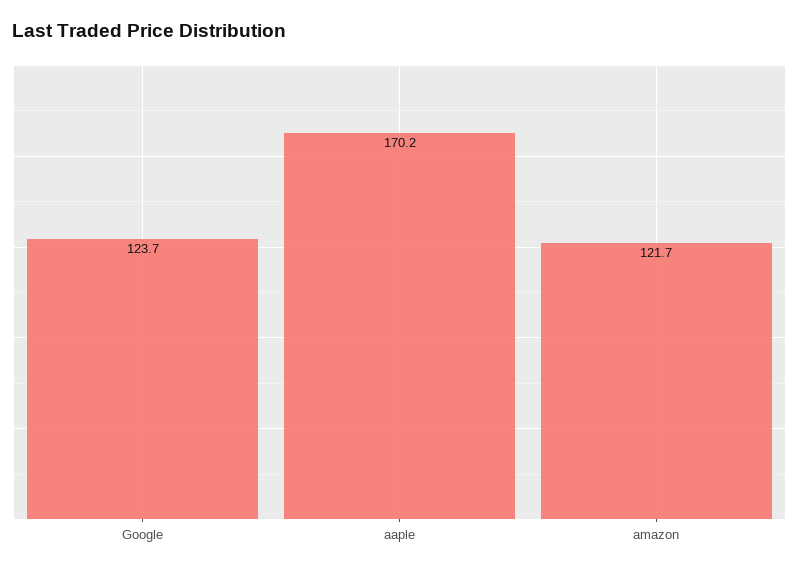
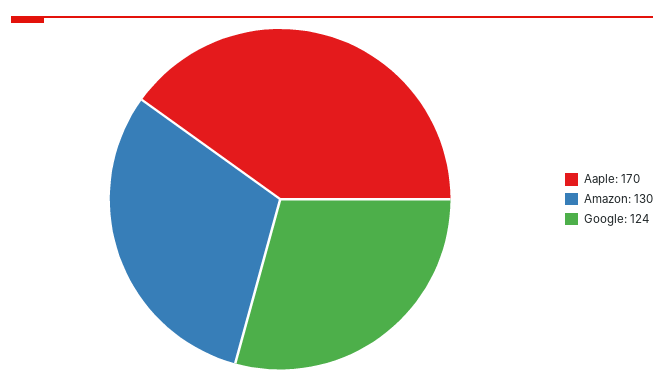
amazon: 121.7 -> 130

